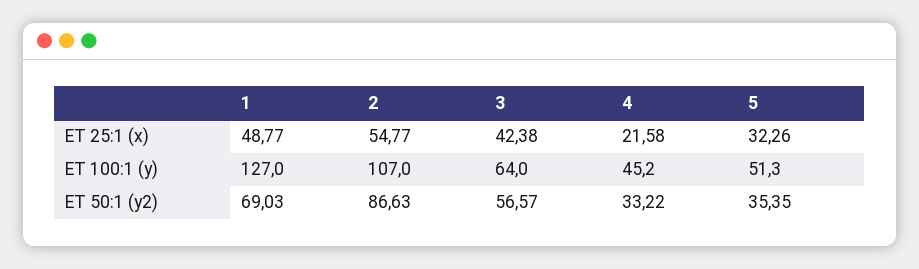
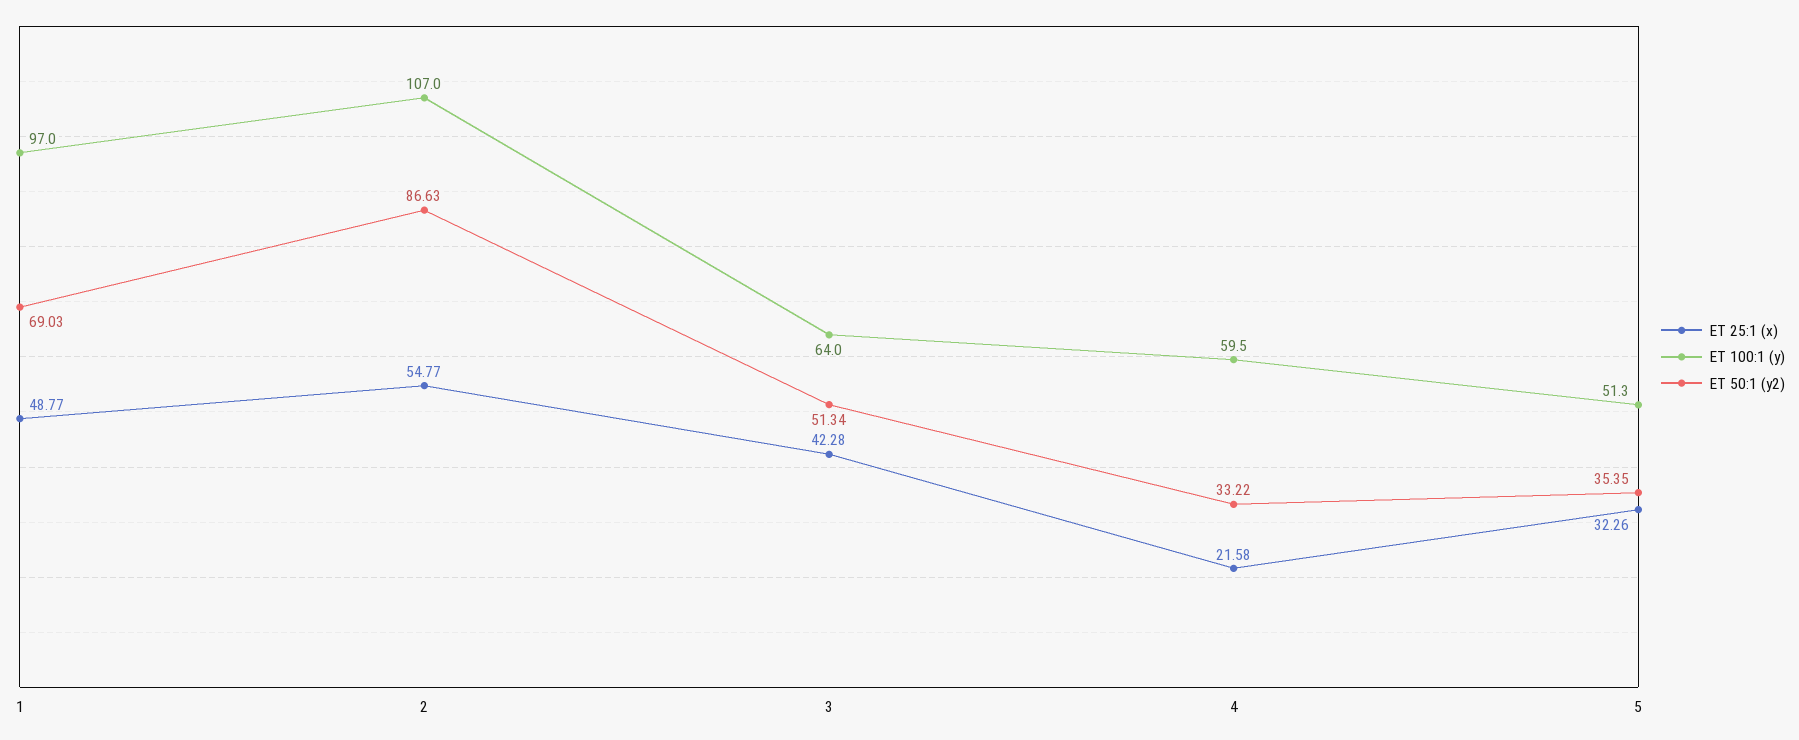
ET 25:1 (x), 3: 42.38 -> 42.28
ET 100:1 (y), 1: 127 -> 97
ET 100:1 (y), 4: 45.2 -> 59.5
ET 50:1 (y2), 3: 56.57 -> 51.34

